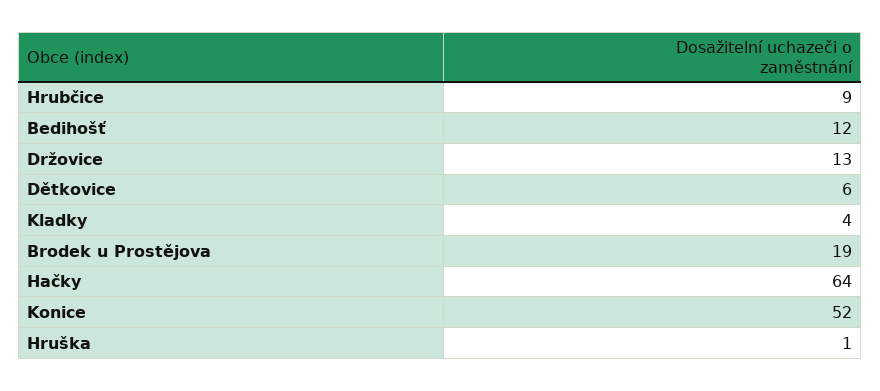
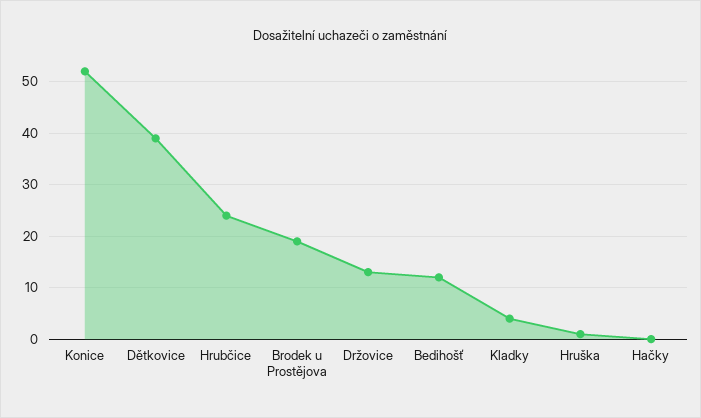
Hrubčice: 9 -> 25
Dětkovice: 6 -> 40
Hačky: 64 -> 0

